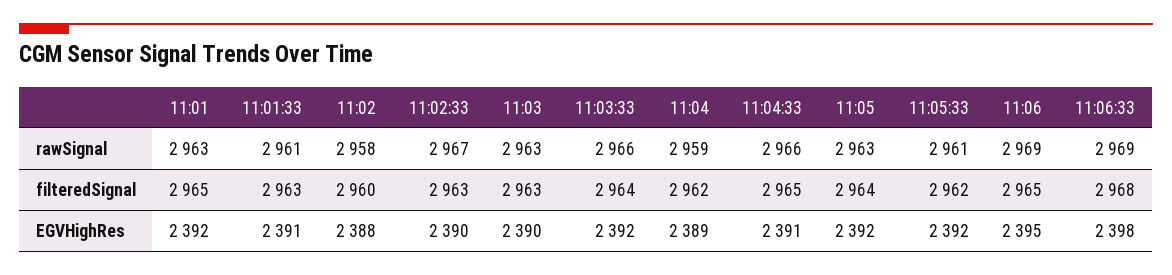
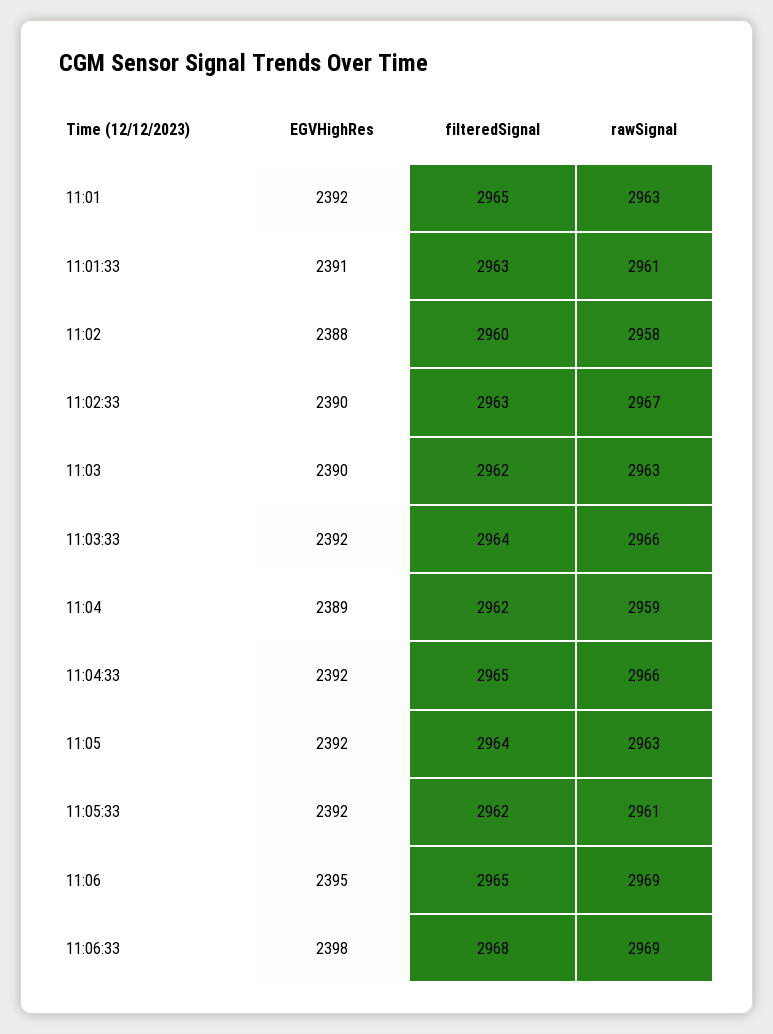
11:03, filteredSignal: 2963 -> 2962
11:04:33, EGVHighRes: 2391 -> 2392

